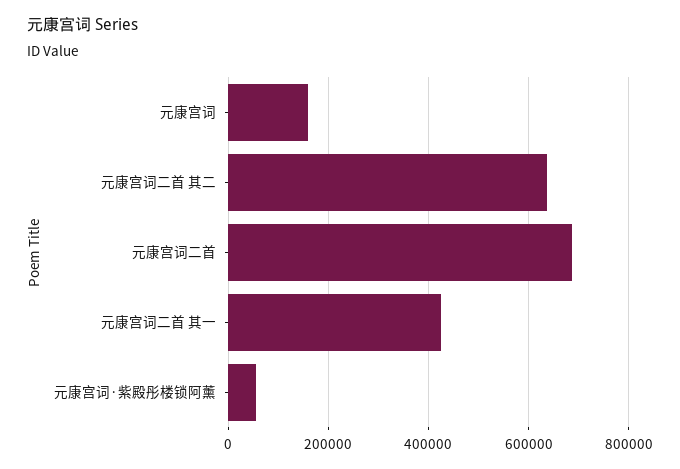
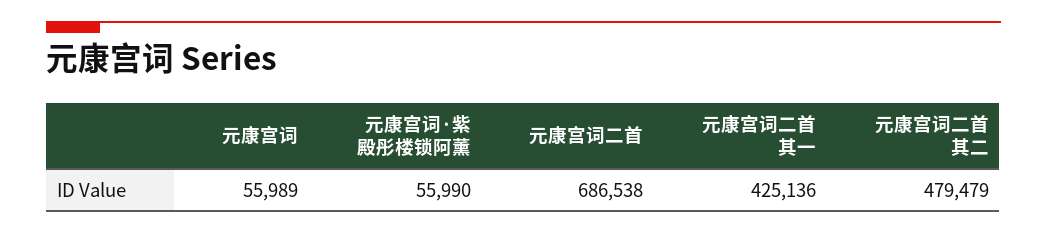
元康宫词: 160000 -> 55989
元康宫词二首 其二: 640000 -> 479479

